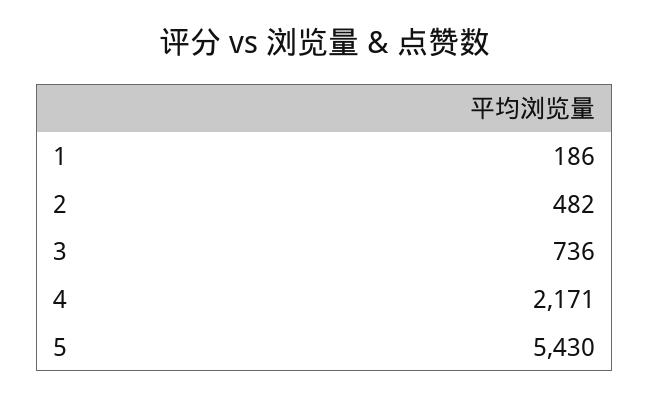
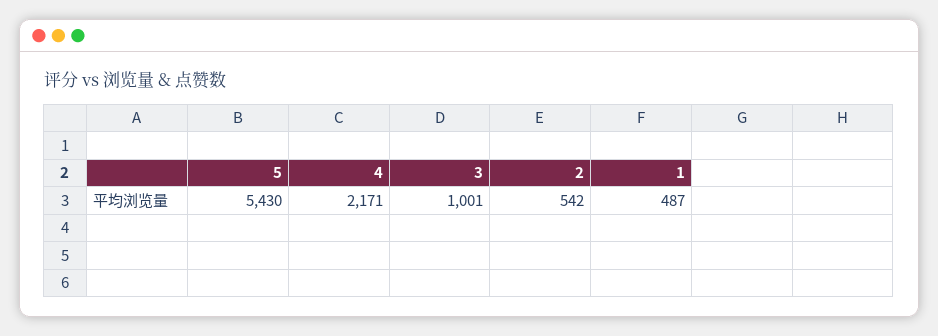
1: 186 -> 487
2: 482 -> 542
3: 736 -> 1001

